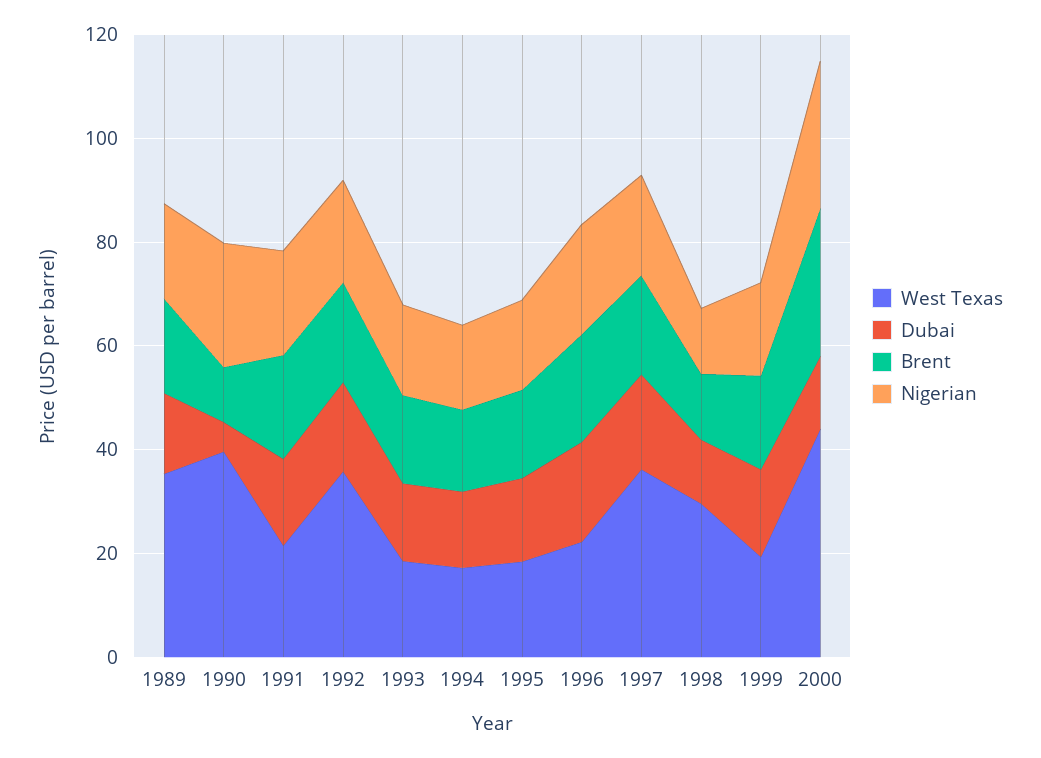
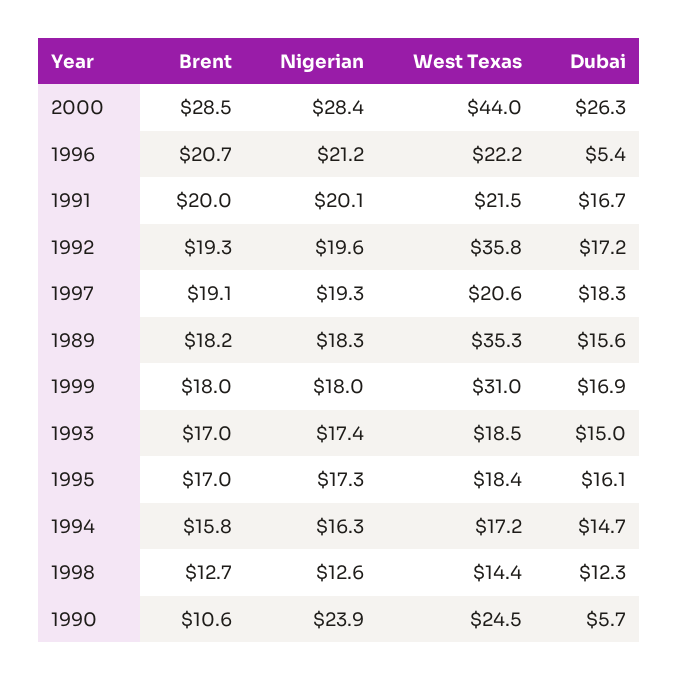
West Texas, 1990: 40 -> 24.5
Dubai, 1996: 20 -> 5.4
West Texas, 1997: 35 -> 20.6
West Texas, 1998: 30 -> 14.4
West Texas, 1999: 20 -> 31
Dubai, 2000: 15 -> 26.3

